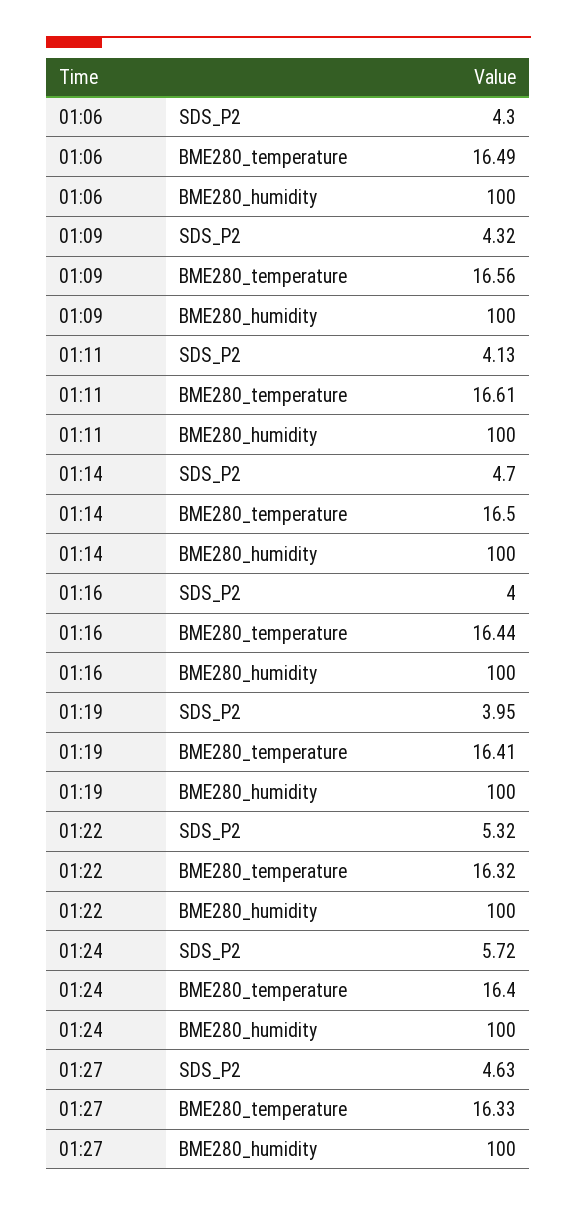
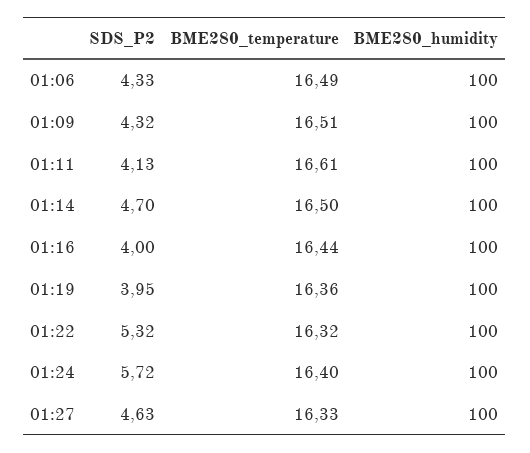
01:06, SDS_P2: 4.3 -> 4.33
01:09, BME280_temperature: 16.56 -> 16.51
01:19, BME280_temperature: 16.41 -> 16.36

